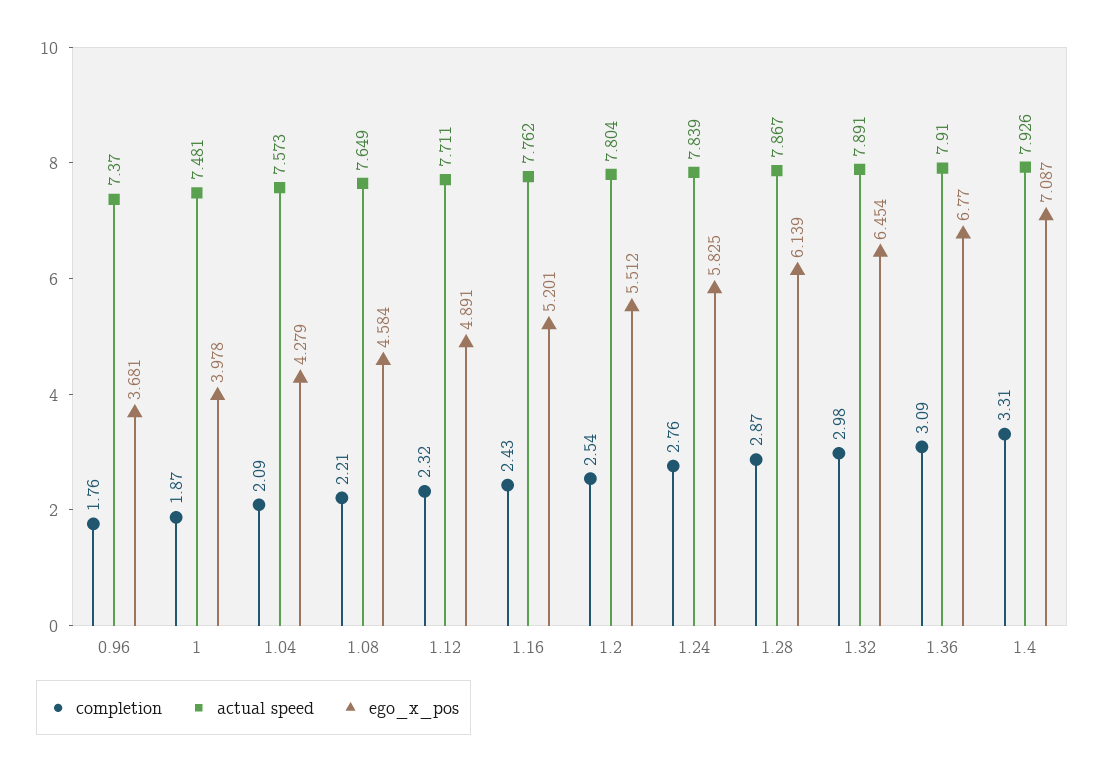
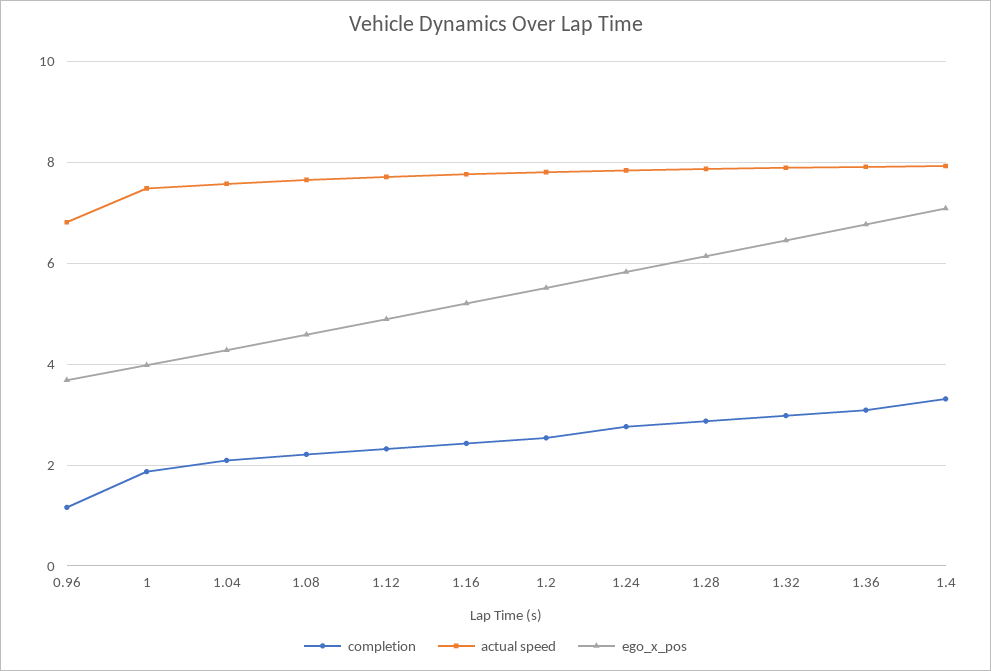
completion, 0.96: 1.76 -> 1.2
actual speed, 0.96: 7.37 -> 6.8

